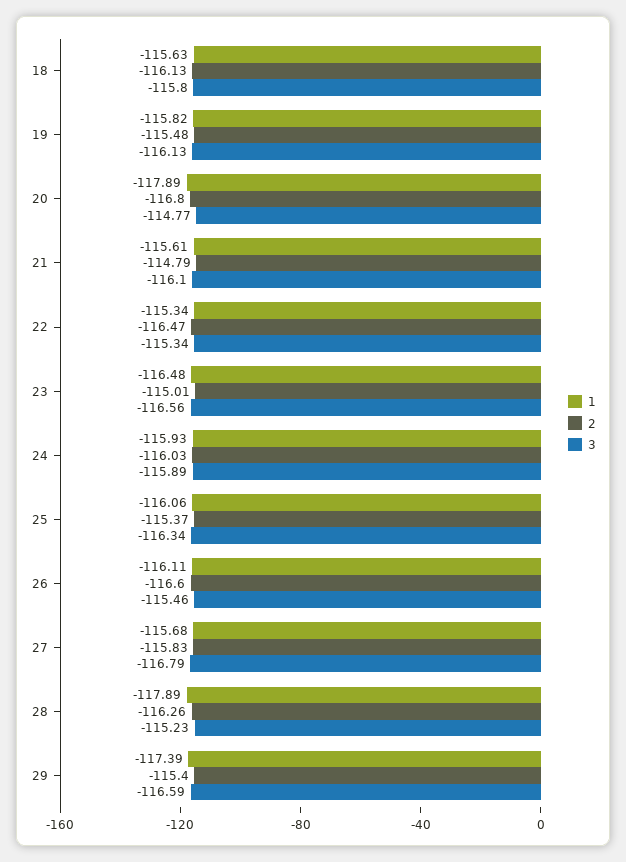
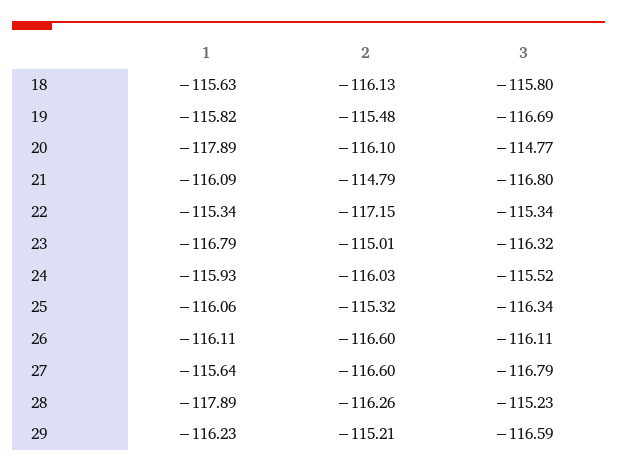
3, 19: -116.13 -> -116.69
2, 20: -116.8 -> -116.1
1, 21: -115.61 -> -116.09
3, 21: -116.1 -> -116.8
2, 22: -116.47 -> -117.15
1, 23: -116.48 -> -116.79
3, 23: -116.56 -> -116.32
3, 24: -115.89 -> -115.52
2, 25: -115.37 -> -115.32
3, 26: -115.46 -> -116.11
1, 27: -115.68 -> -115.64
2, 27: -115.83 -> -116.6
1, 29: -117.39 -> -116.23
2, 29: -115.4 -> -115.21

